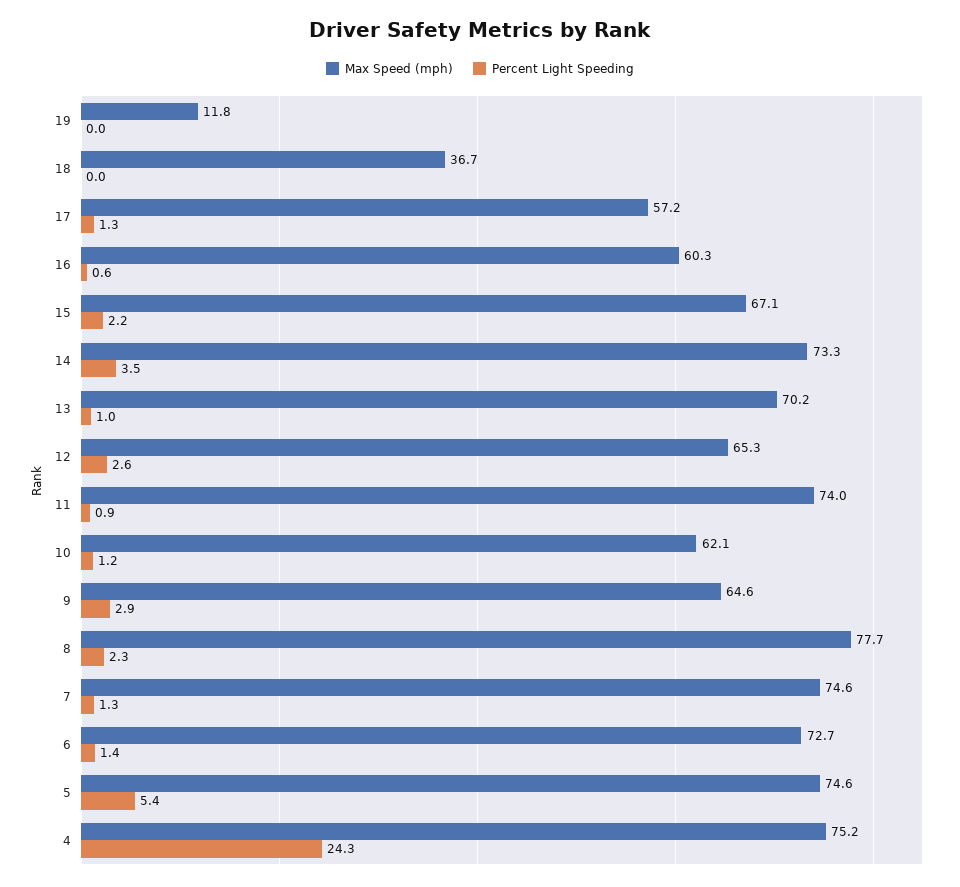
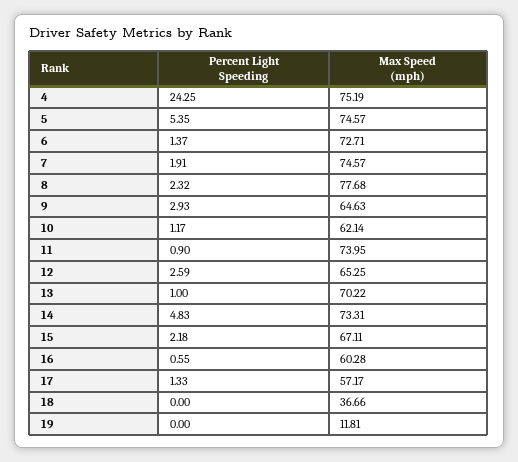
Percent Light Speeding, 14: 3.5 -> 4.83
Percent Light Speeding, 7: 1.3 -> 1.91

